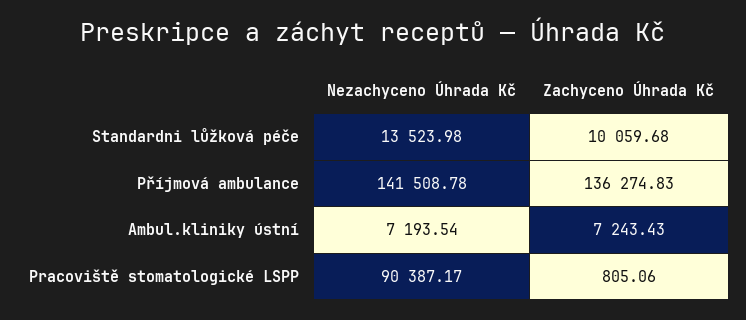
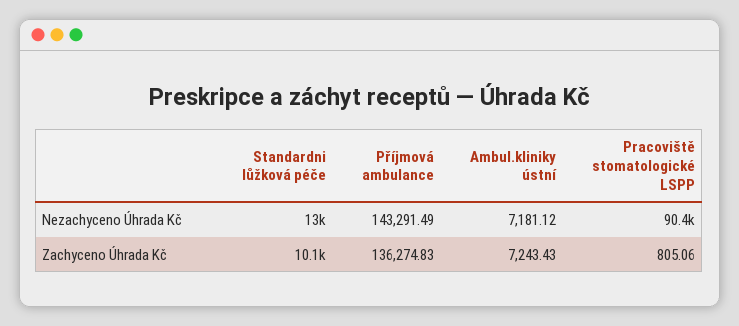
Nezachyceno Úhrada Kč, Standardni lůžková péče: 13523.98 -> 13000
Nezachyceno Úhrada Kč, Příjmová ambulance: 141508.78 -> 143291.49
Nezachyceno Úhrada Kč, Ambul.kliniky ústní: 7193.54 -> 7181.12

